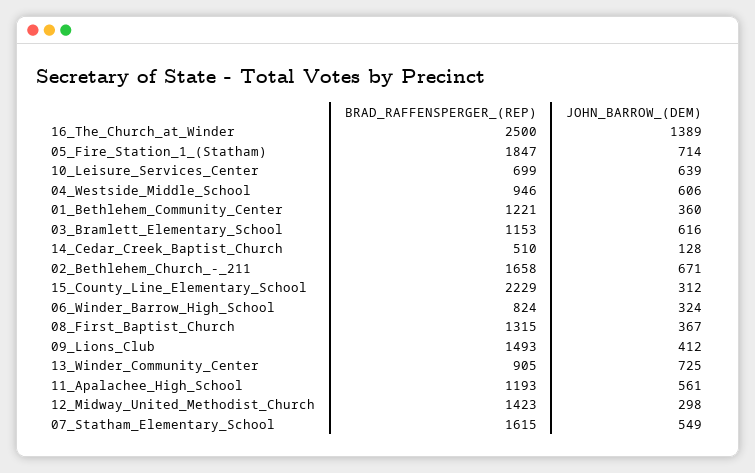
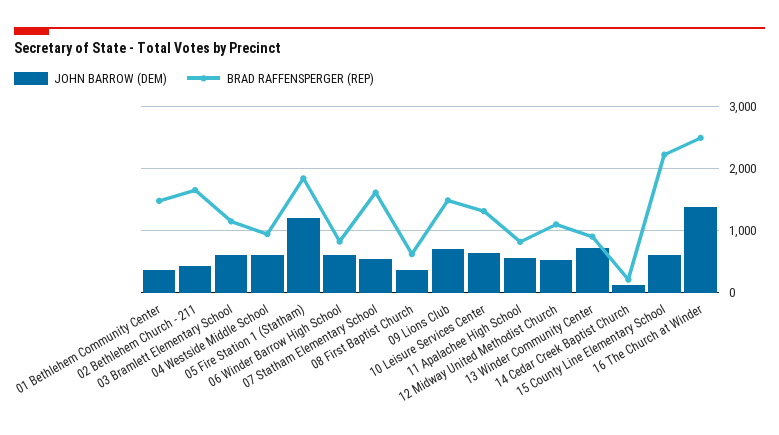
JOHN_BARROW_(DEM), 05_Fire_Station_1_(Statham): 714 -> 1200
BRAD_RAFFENSPERGER_(REP), 10_Leisure_Services_Center: 699 -> 1300
BRAD_RAFFENSPERGER_(REP), 01_Bethlehem_Community_Center: 1221 -> 1500
BRAD_RAFFENSPERGER_(REP), 14_Cedar_Creek_Baptist_Church: 510 -> 200
JOHN_BARROW_(DEM), 02_Bethlehem_Church_-_211: 671 -> 400
JOHN_BARROW_(DEM), 15_County_Line_Elementary_School: 312 -> 600
JOHN_BARROW_(DEM), 06_Winder_Barrow_High_School: 324 -> 600
BRAD_RAFFENSPERGER_(REP), 08_First_Baptist_Church: 1315 -> 600
JOHN_BARROW_(DEM), 09_Lions_Club: 412 -> 700
BRAD_RAFFENSPERGER_(REP), 11_Apalachee_High_School: 1193 -> 800
BRAD_RAFFENSPERGER_(REP), 12_Midway_United_Methodist_Church: 1423 -> 1100
JOHN_BARROW_(DEM), 12_Midway_United_Methodist_Church: 298 -> 500

